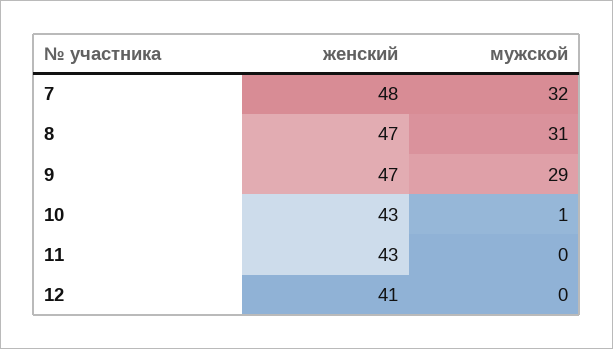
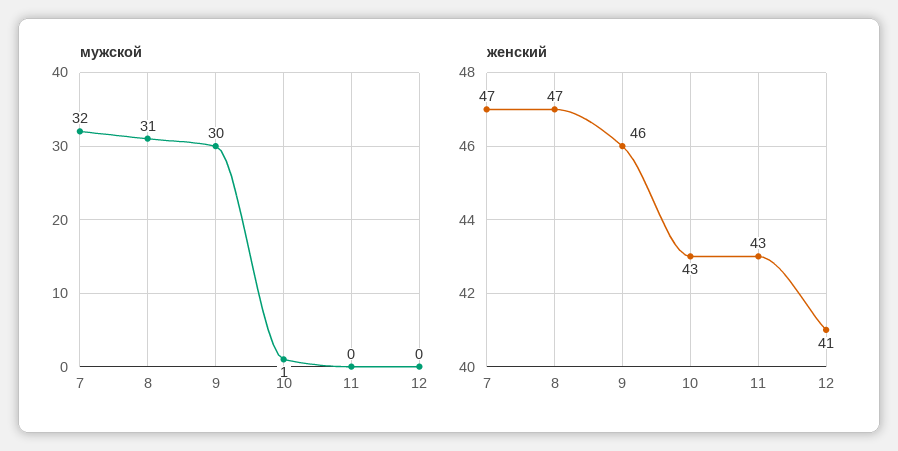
женский, 7: 48 -> 47
женский, 9: 47 -> 46
мужской, 9: 29 -> 30

